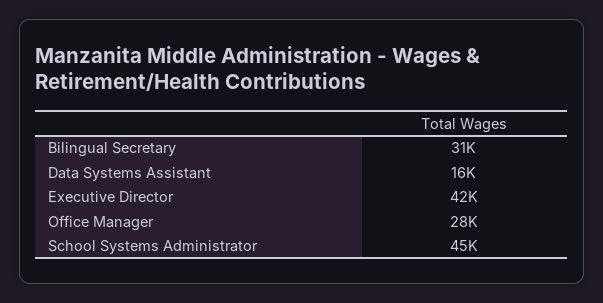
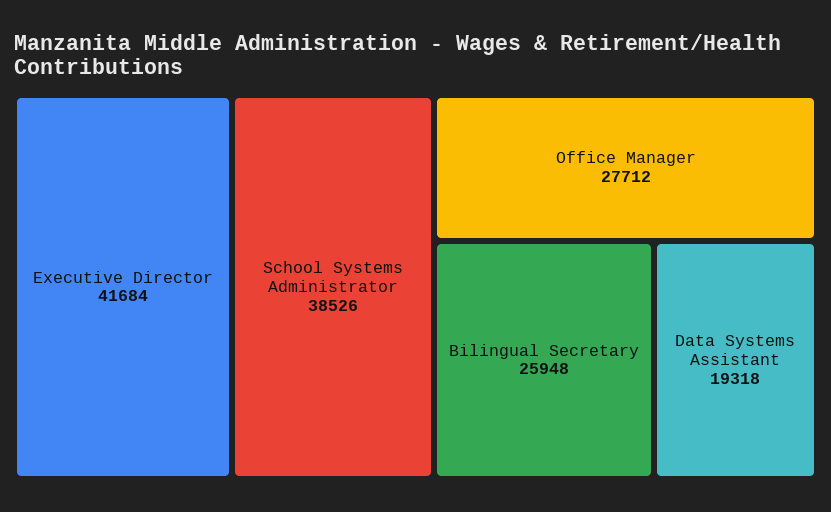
Bilingual Secretary: 31000 -> 25948
Data Systems Assistant: 16000 -> 19318
School Systems Administrator: 45000 -> 38526

